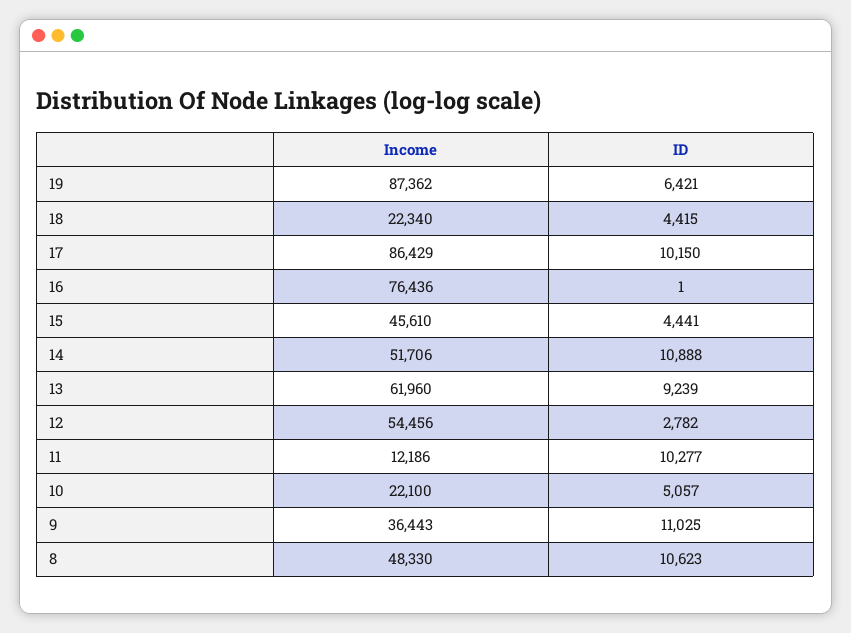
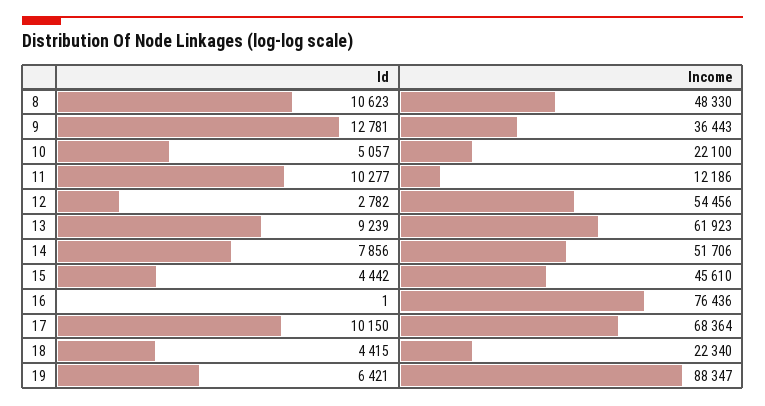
Income, 19: 87362 -> 88347
Income, 17: 86429 -> 68364
ID, 15: 4441 -> 4442
ID, 14: 10888 -> 7856
Income, 13: 61960 -> 61923
ID, 9: 11025 -> 12781

